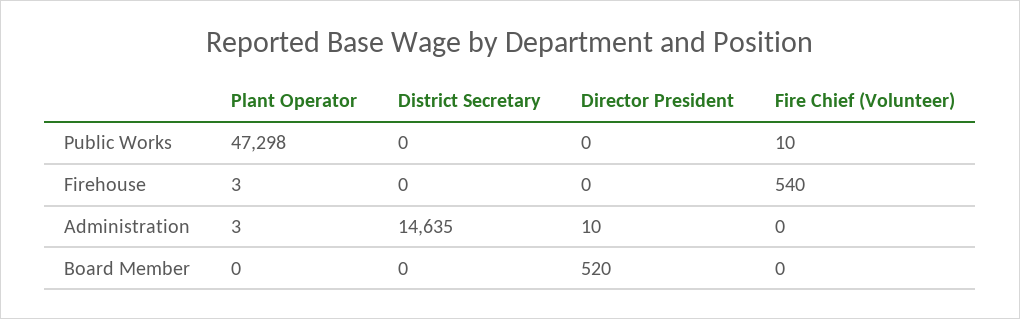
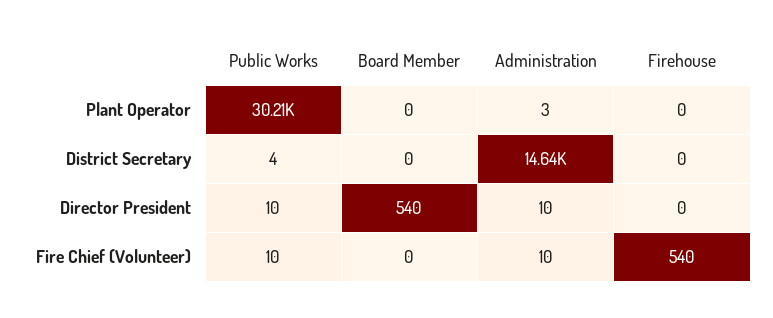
Plant Operator, Public Works: 47298 -> 30210
District Secretary, Public Works: 0 -> 4
Director President, Public Works: 0 -> 10
Plant Operator, Firehouse: 3 -> 0
Fire Chief (Volunteer), Administration: 0 -> 10
Director President, Board Member: 520 -> 540

